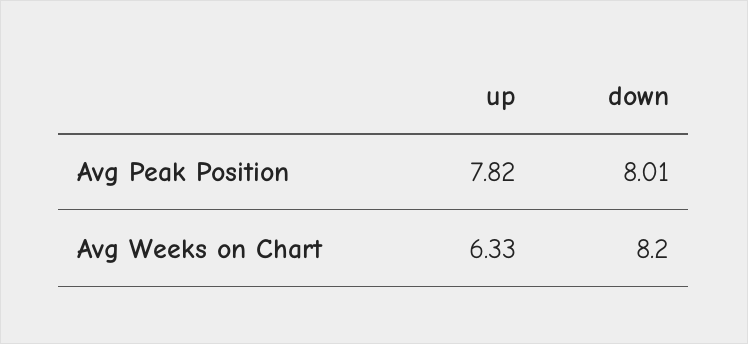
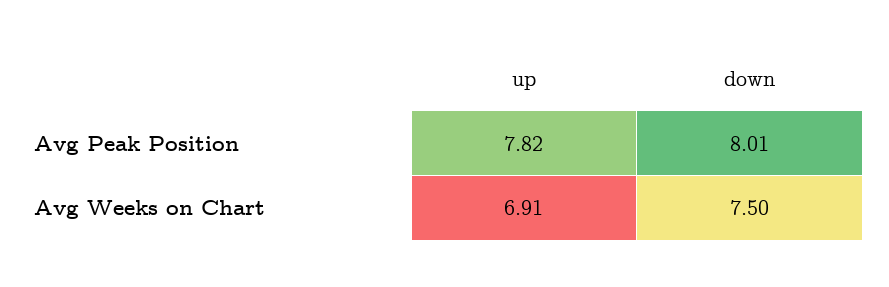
up, Avg Weeks on Chart: 6.33 -> 6.91
down, Avg Weeks on Chart: 8.2 -> 7.5

